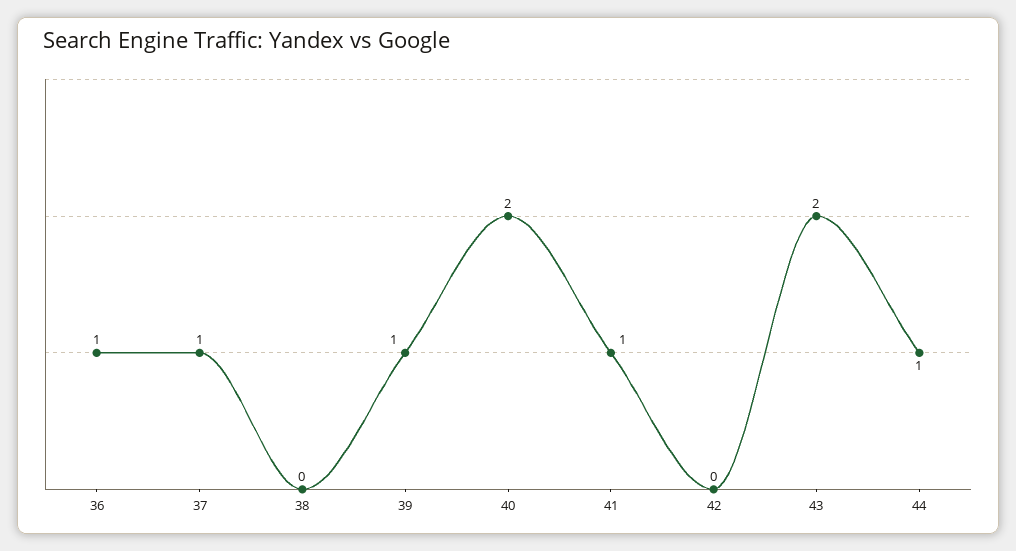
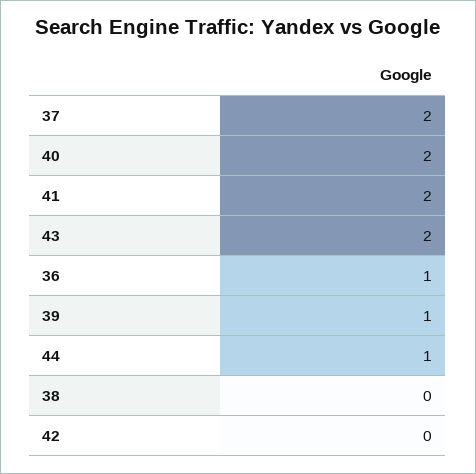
37: 1 -> 2
41: 1 -> 2

